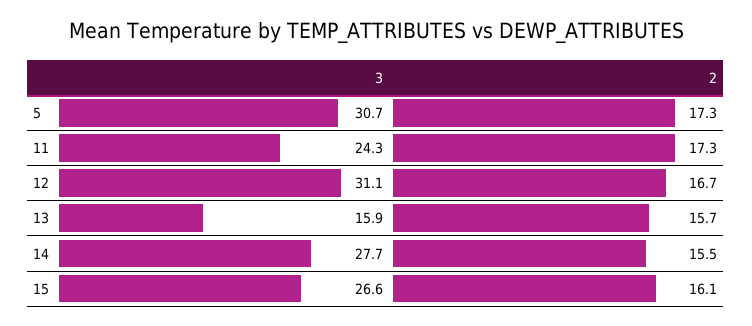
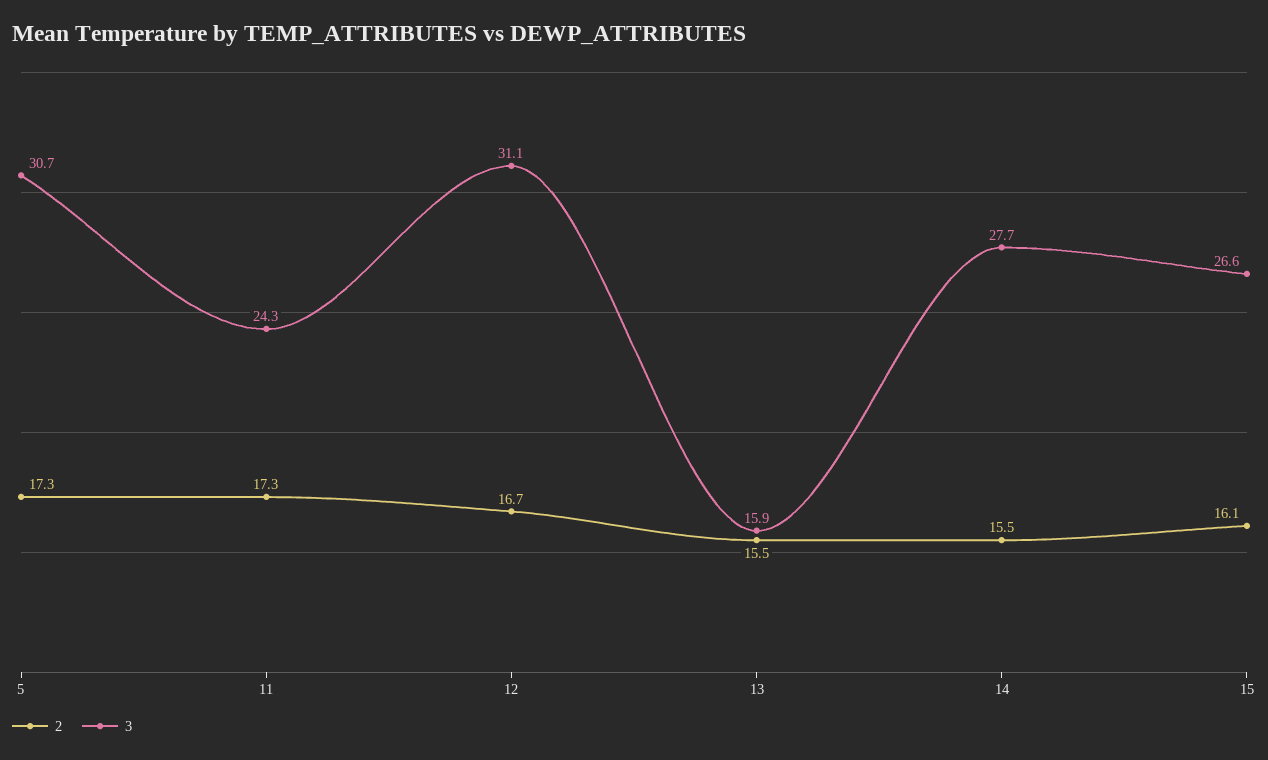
2, 13: 15.7 -> 15.5

